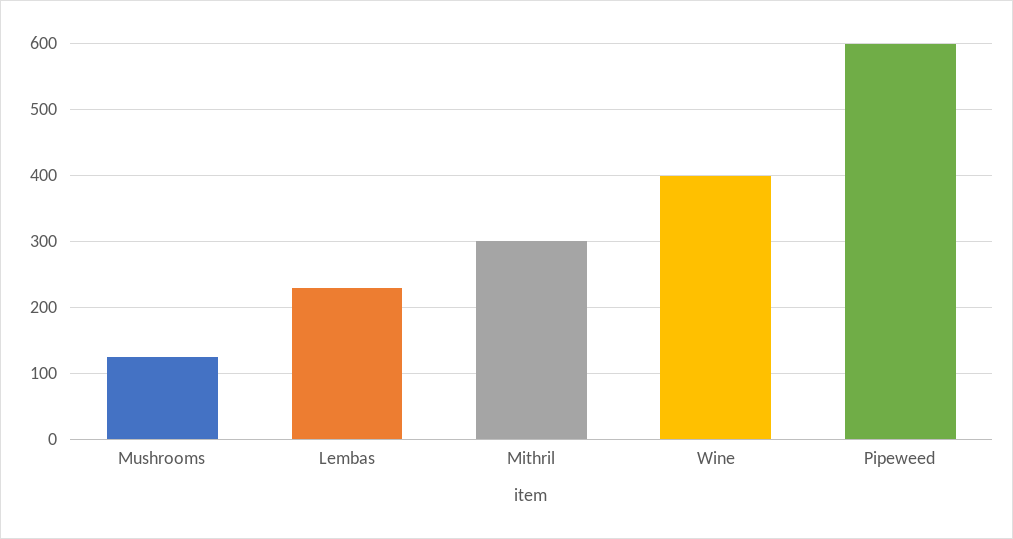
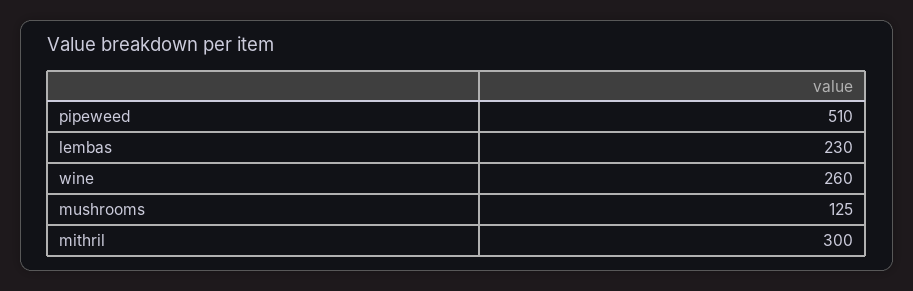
Wine: 400 -> 260
Pipeweed: 600 -> 510

